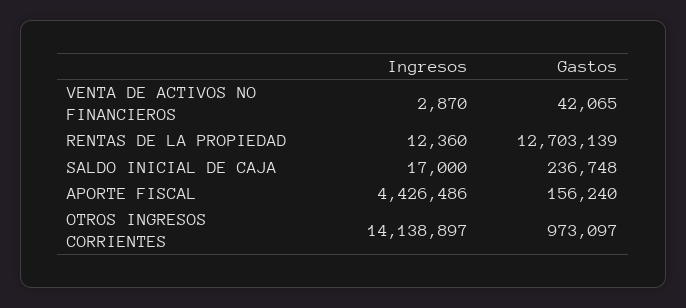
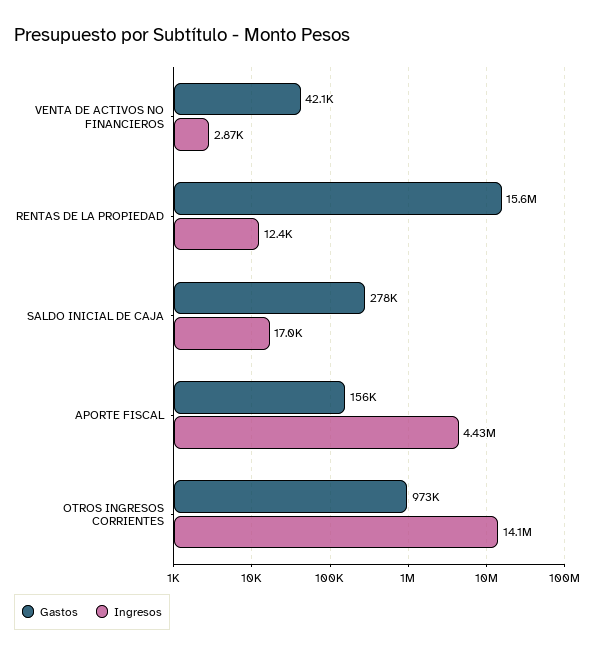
Gastos, RENTAS DE LA PROPIEDAD: 12703139 -> 15600000
Gastos, SALDO INICIAL DE CAJA: 236748 -> 278000

